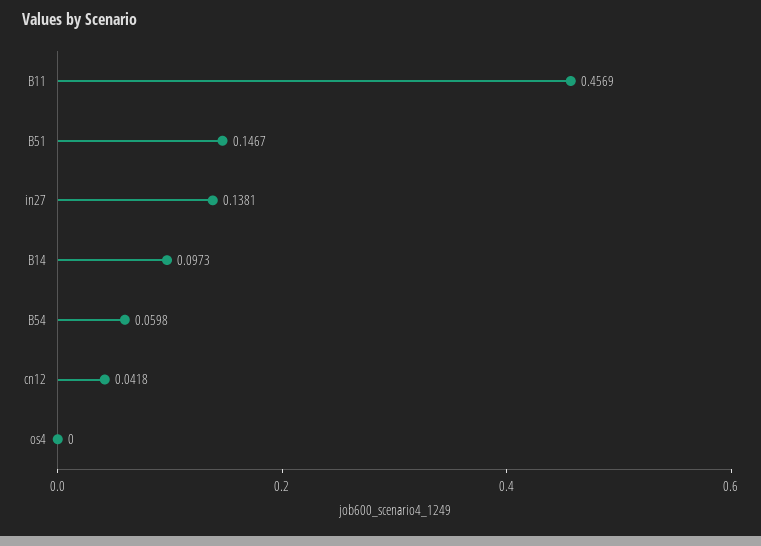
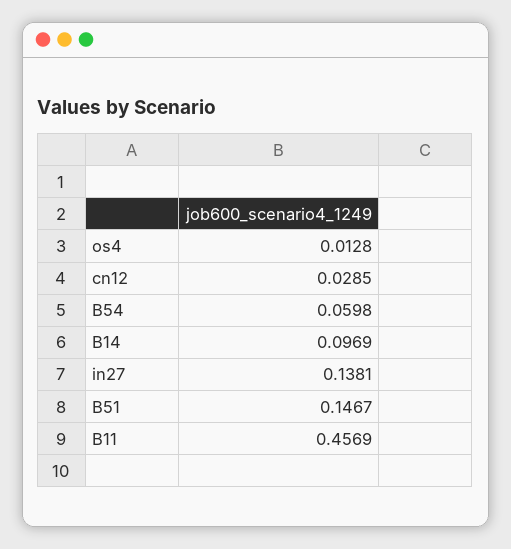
B14: 0.0973 -> 0.0969
cn12: 0.0418 -> 0.0285
os4: 0 -> 0.0128

